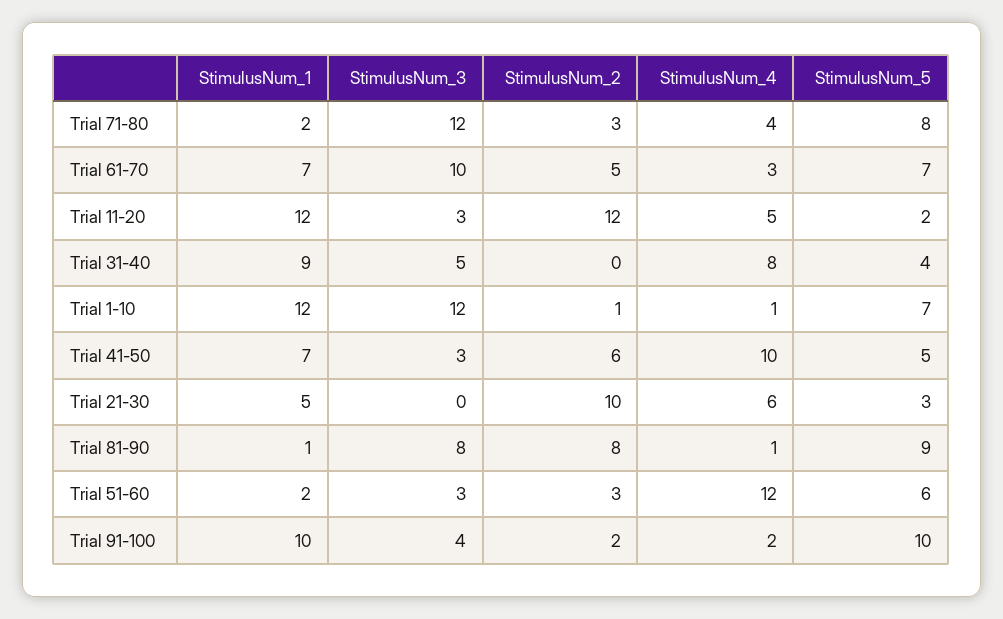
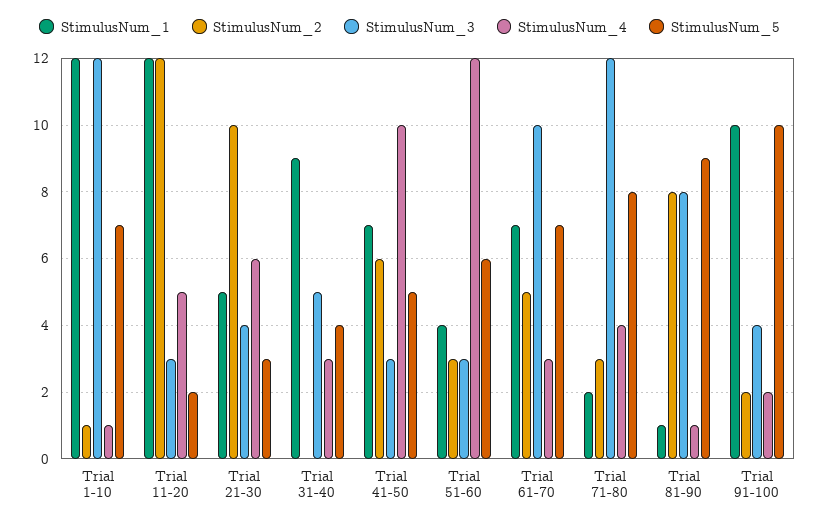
StimulusNum_4, Trial 31-40: 8 -> 3
StimulusNum_3, Trial 21-30: 0 -> 4
StimulusNum_1, Trial 51-60: 2 -> 4

